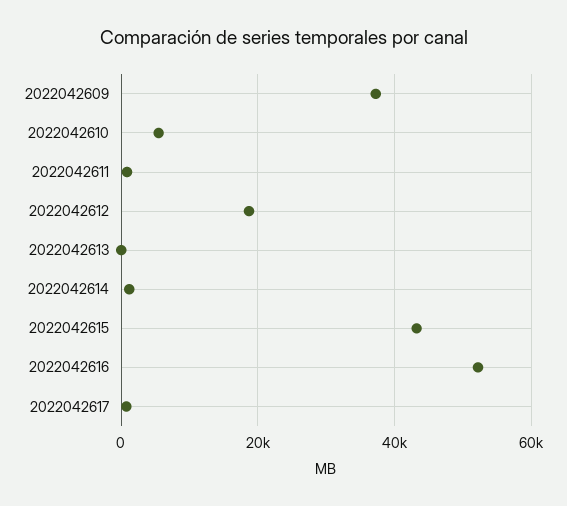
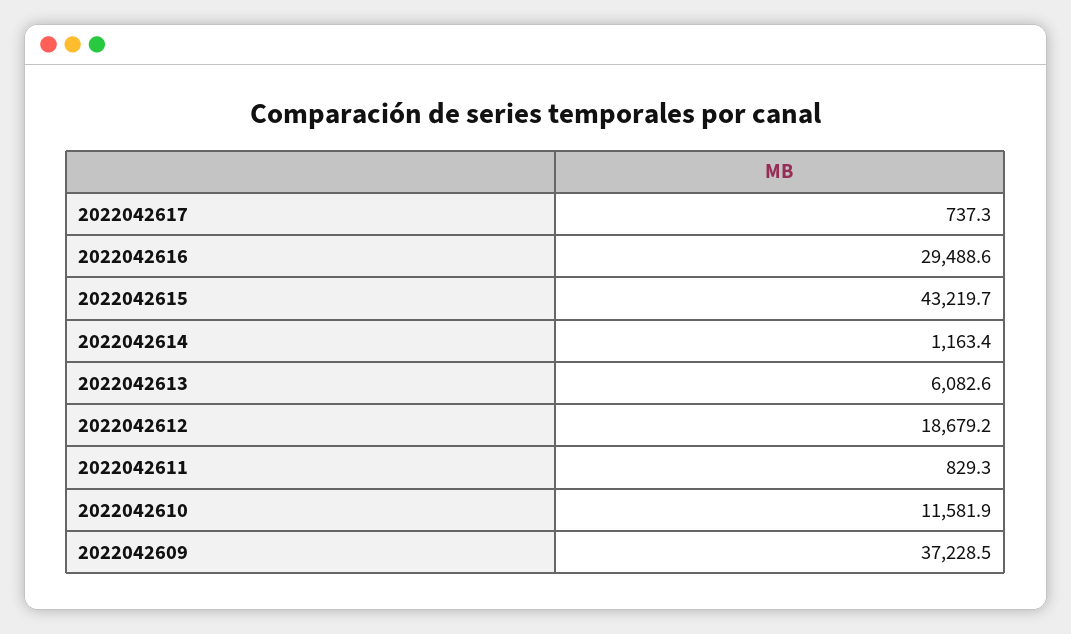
2022042610: 6000 -> 11581.9
2022042613: 0 -> 6082.6
2022042616: 52000 -> 29488.6

